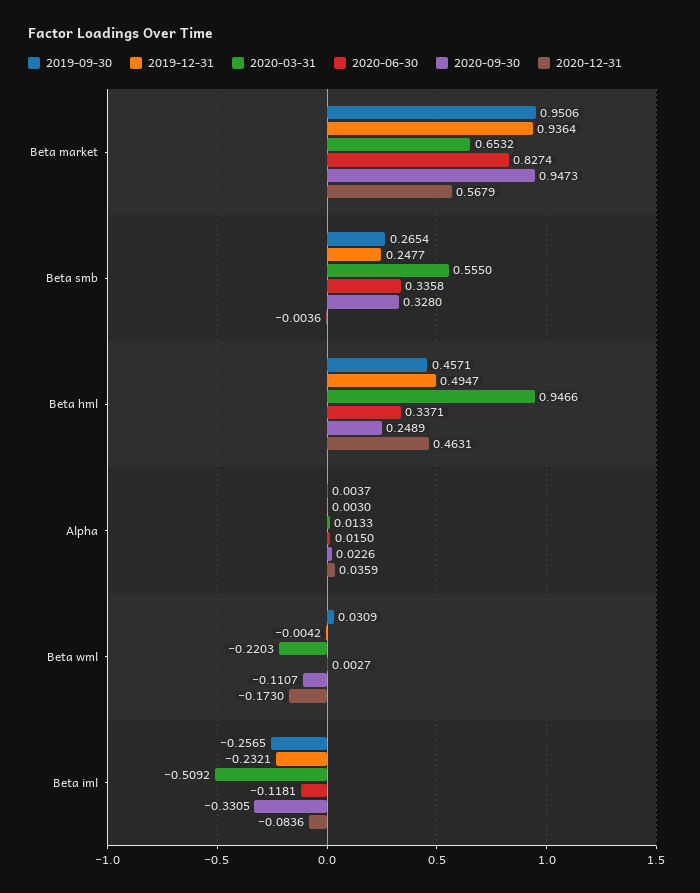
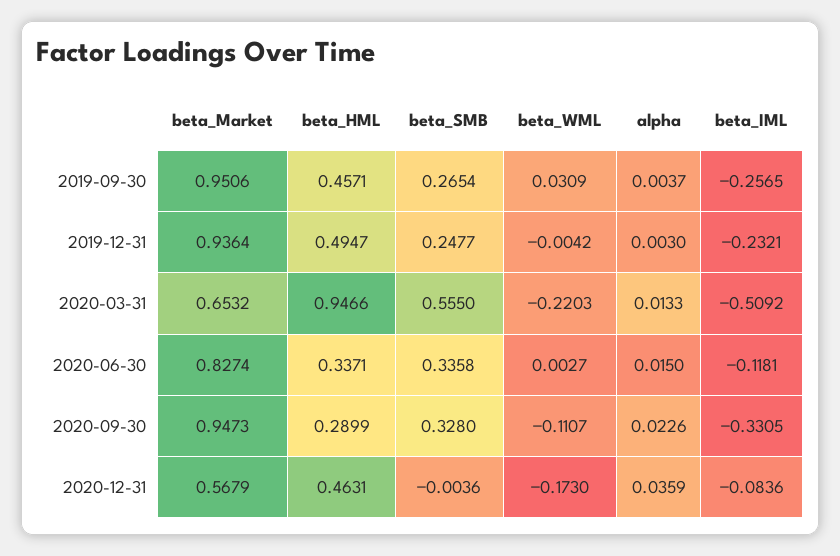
2020-09-30, Beta hml: 0.2489 -> 0.2899

